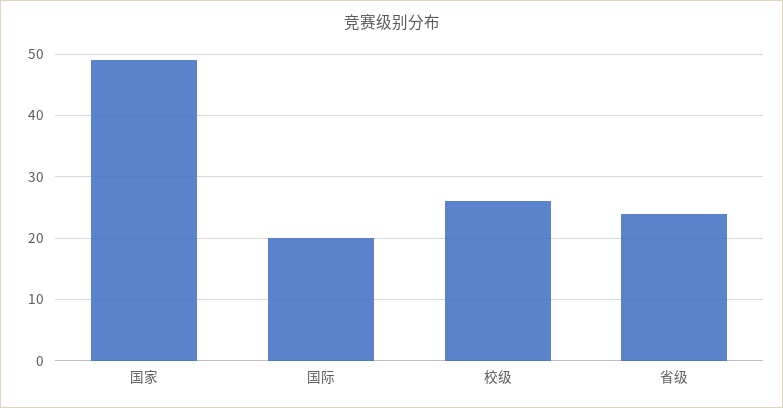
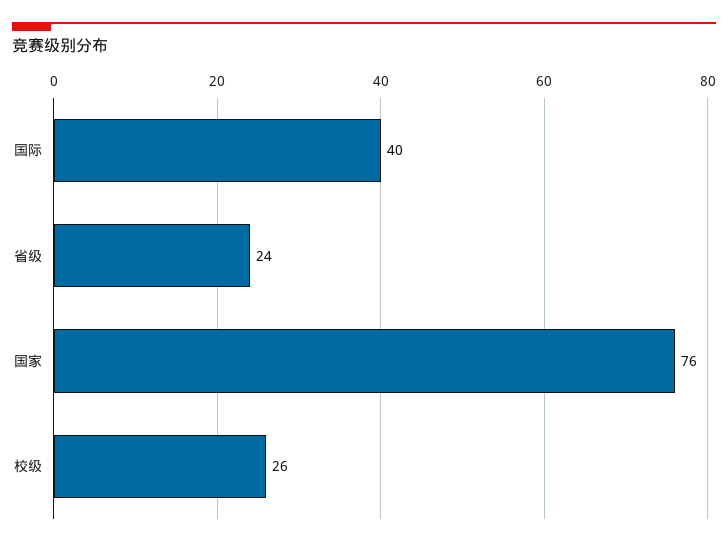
国家: 49 -> 76
国际: 20 -> 40

